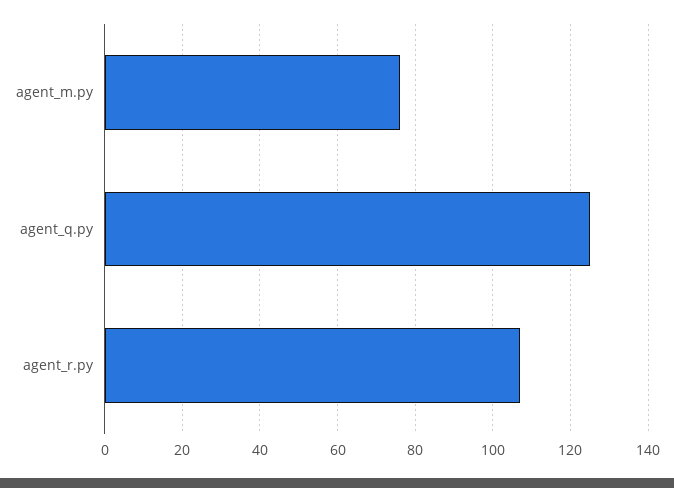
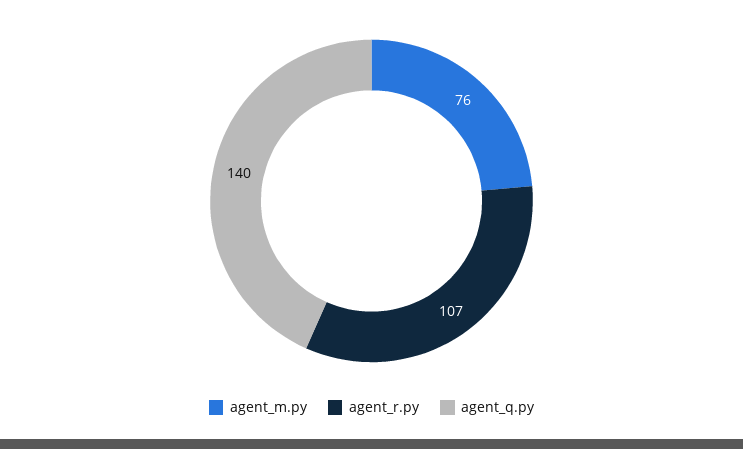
agent_q.py: 125 -> 140

